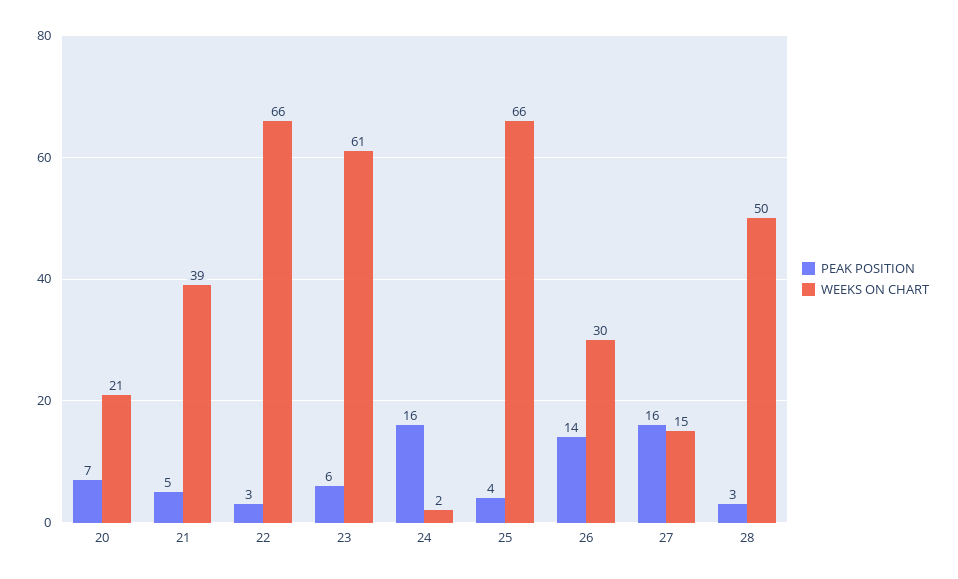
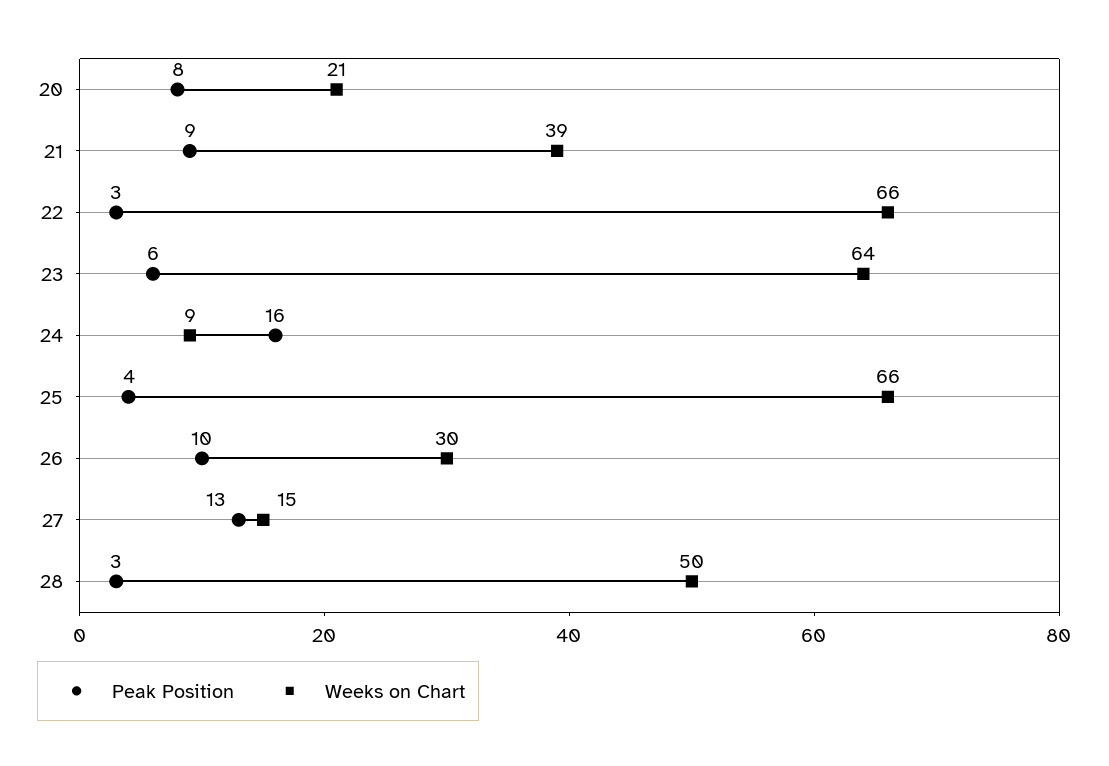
PEAK POSITION, 20: 7 -> 8
PEAK POSITION, 21: 5 -> 9
WEEKS ON CHART, 23: 61 -> 64
WEEKS ON CHART, 24: 2 -> 9
PEAK POSITION, 26: 14 -> 10
PEAK POSITION, 27: 16 -> 13

